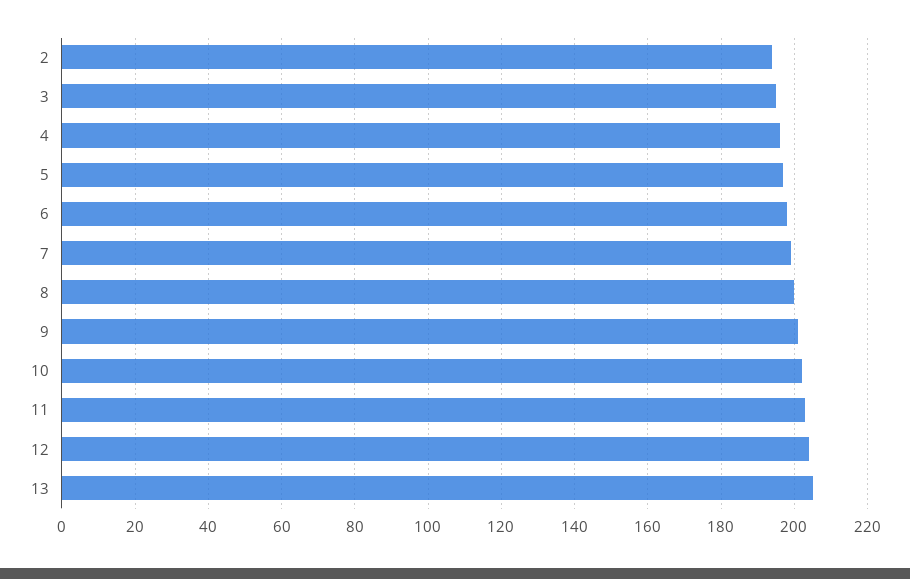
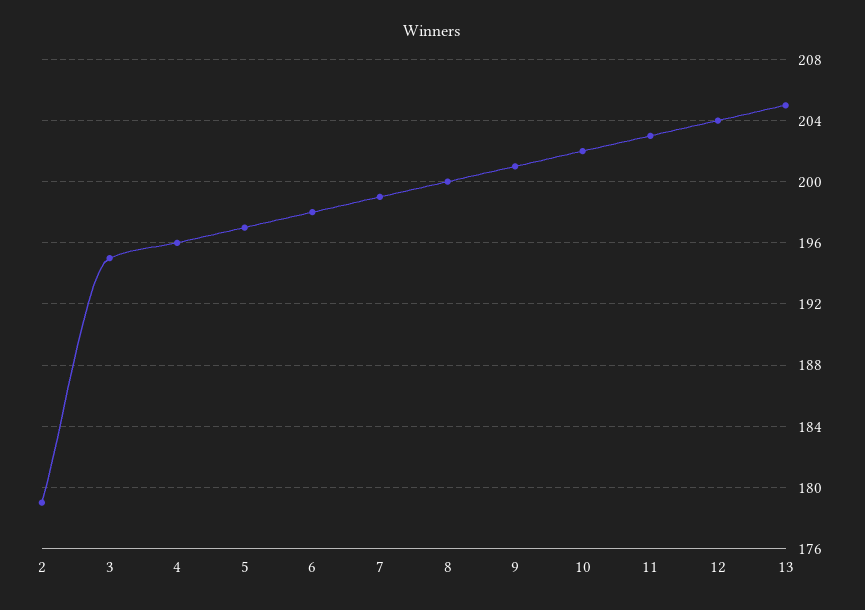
2: 195 -> 179

